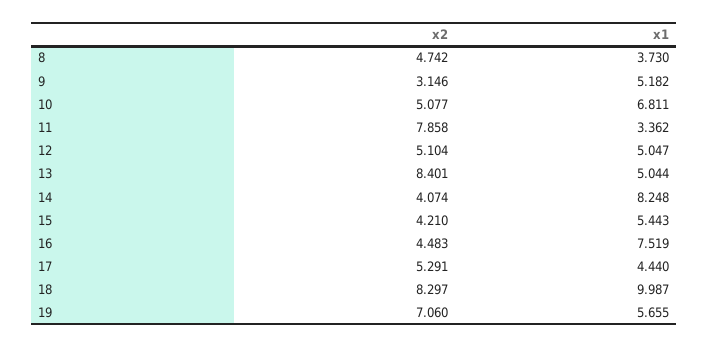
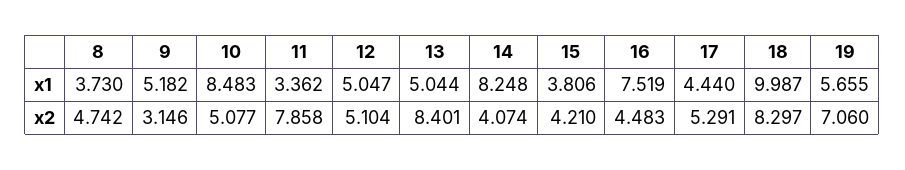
x1, 10: 6.811 -> 8.483
x1, 15: 5.443 -> 3.806

